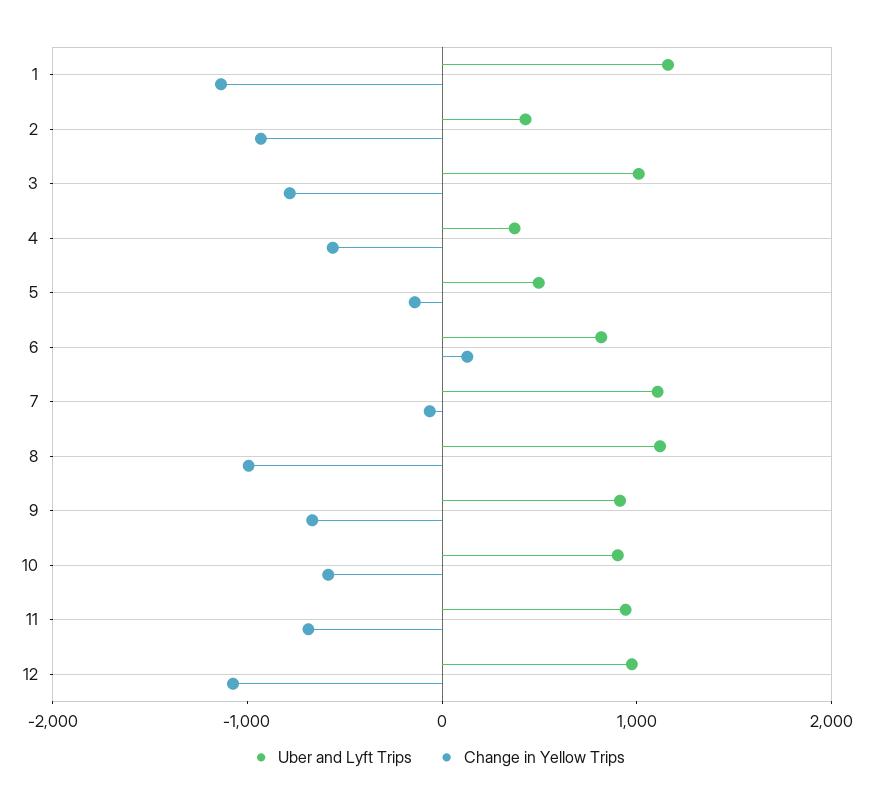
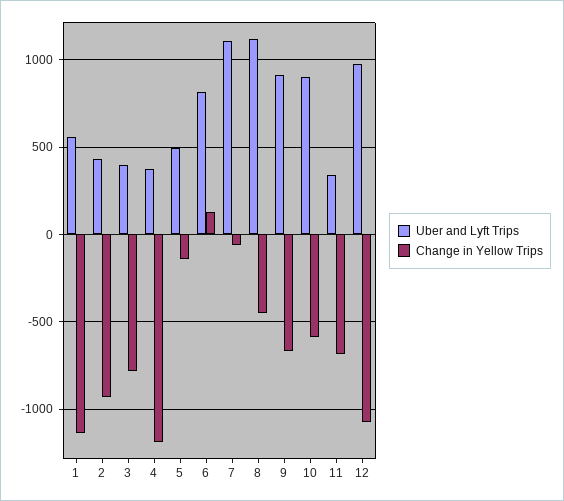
Uber and Lyft Trips, 1: 1200 -> 550
Uber and Lyft Trips, 3: 1000 -> 400
Change in Yellow Trips, 4: -600 -> -1200
Change in Yellow Trips, 8: -1000 -> -450
Uber and Lyft Trips, 11: 1000 -> 350

